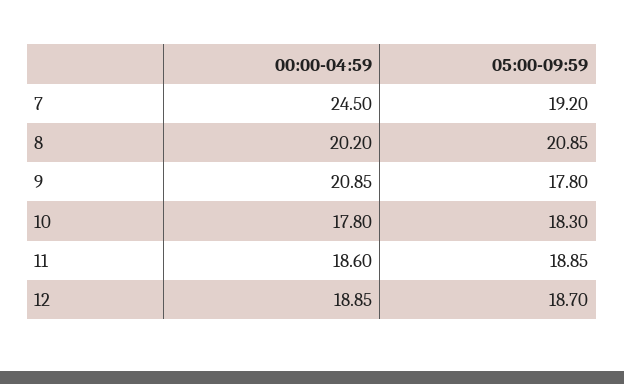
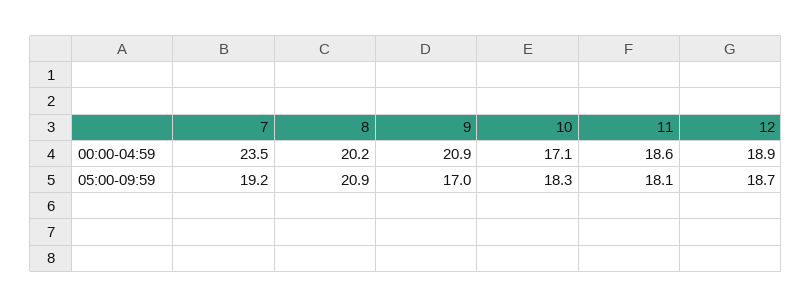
00:00-04:59, 7: 24.5 -> 23.5
05:00-09:59, 9: 17.8 -> 17
00:00-04:59, 10: 17.8 -> 17.1
05:00-09:59, 11: 18.85 -> 18.1

